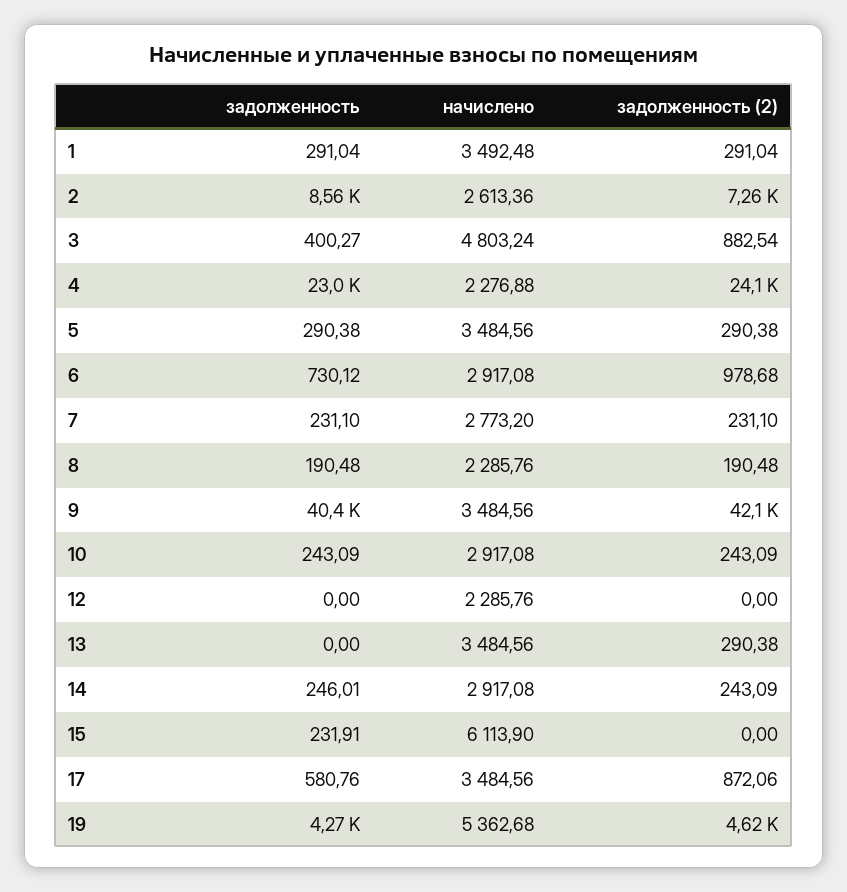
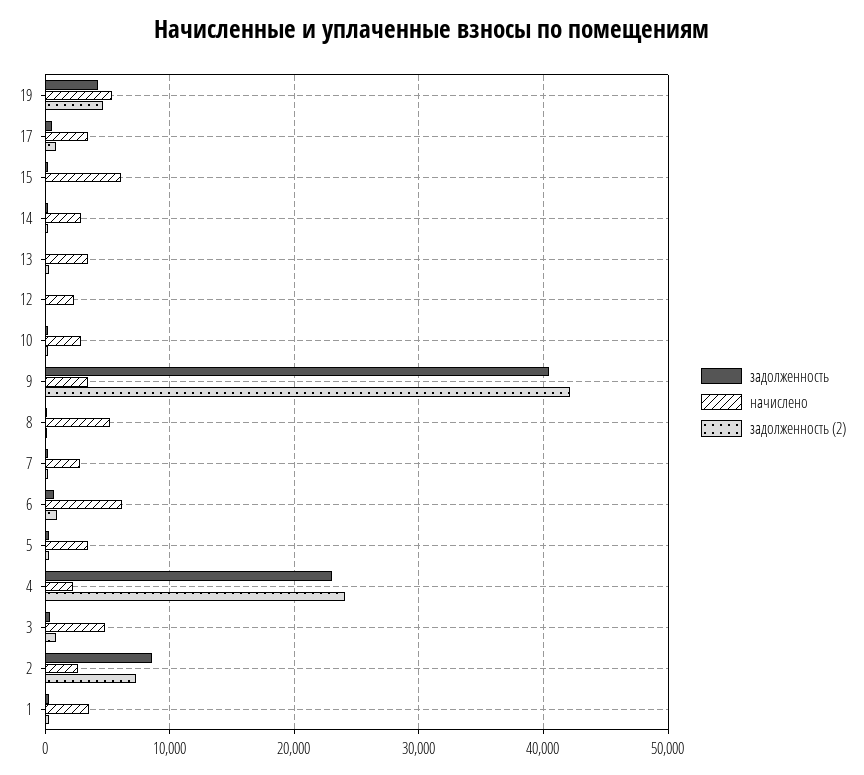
начислено, 6: 2917.08 -> 6000
начислено, 8: 2285.76 -> 5000

